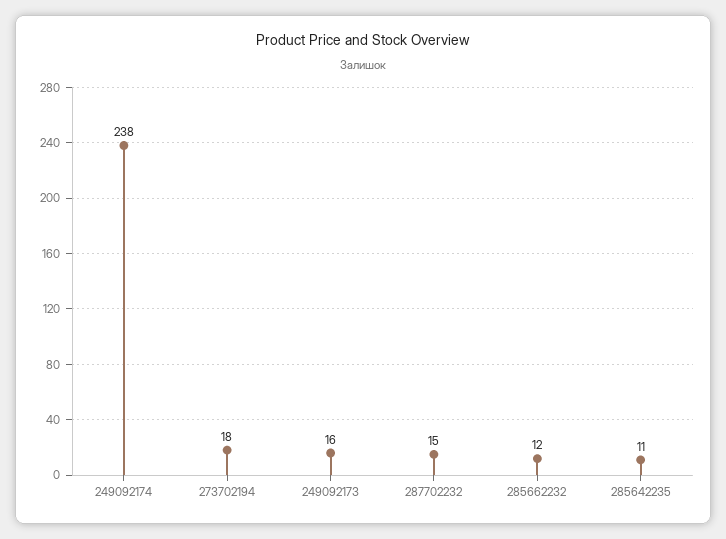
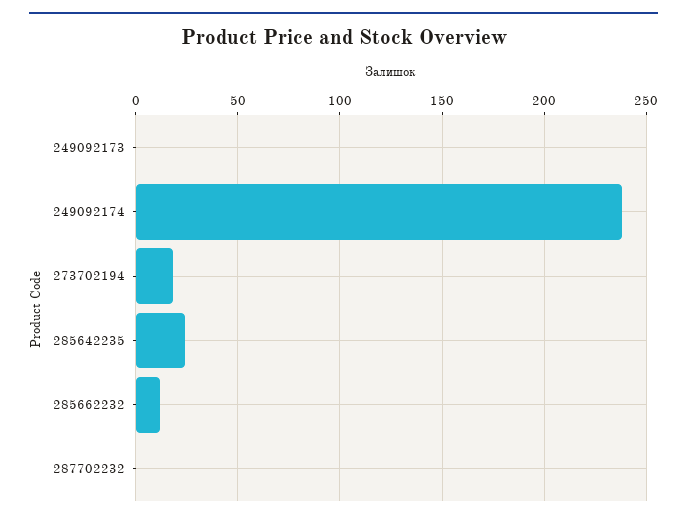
249092173: 16 -> 0
287702232: 15 -> 0
285642235: 11 -> 25

